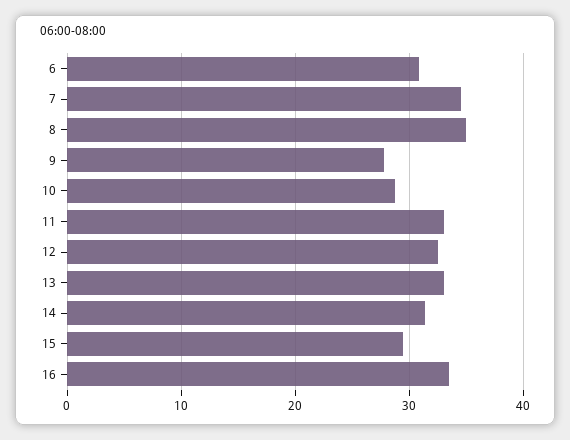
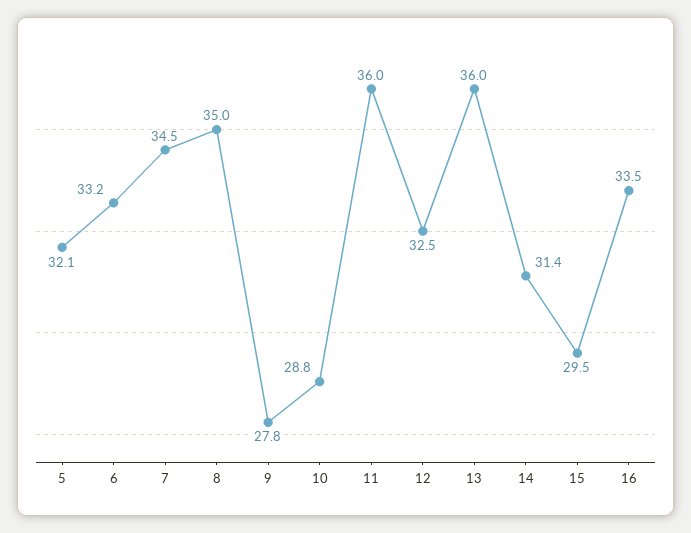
6: 31 -> 33.2
11: 33 -> 36
13: 33 -> 36
5: none -> 32.1

